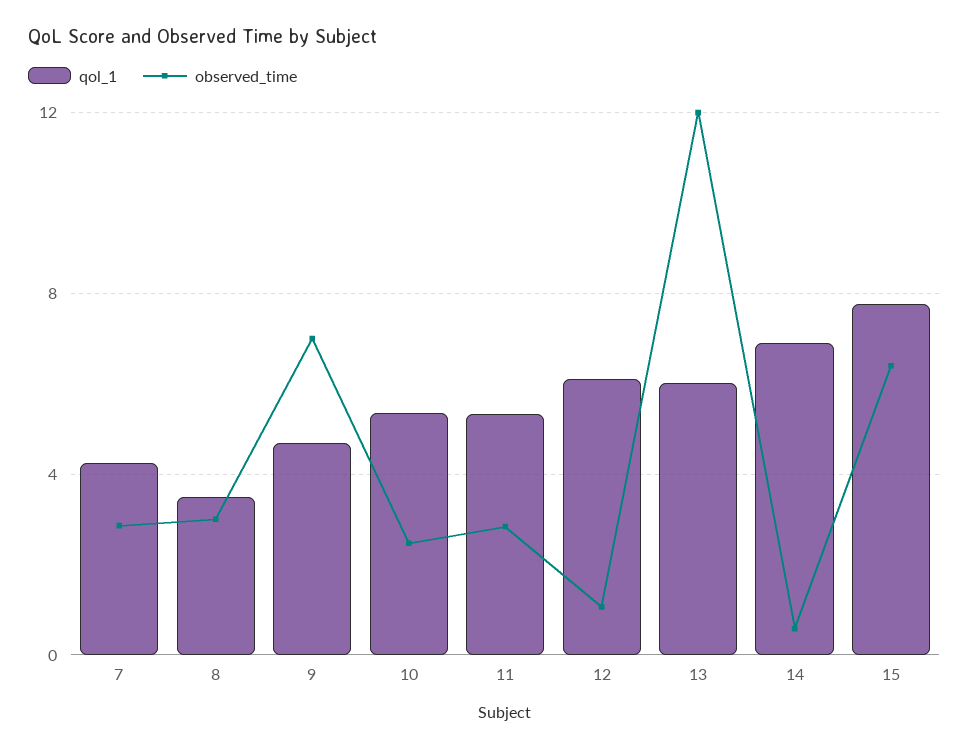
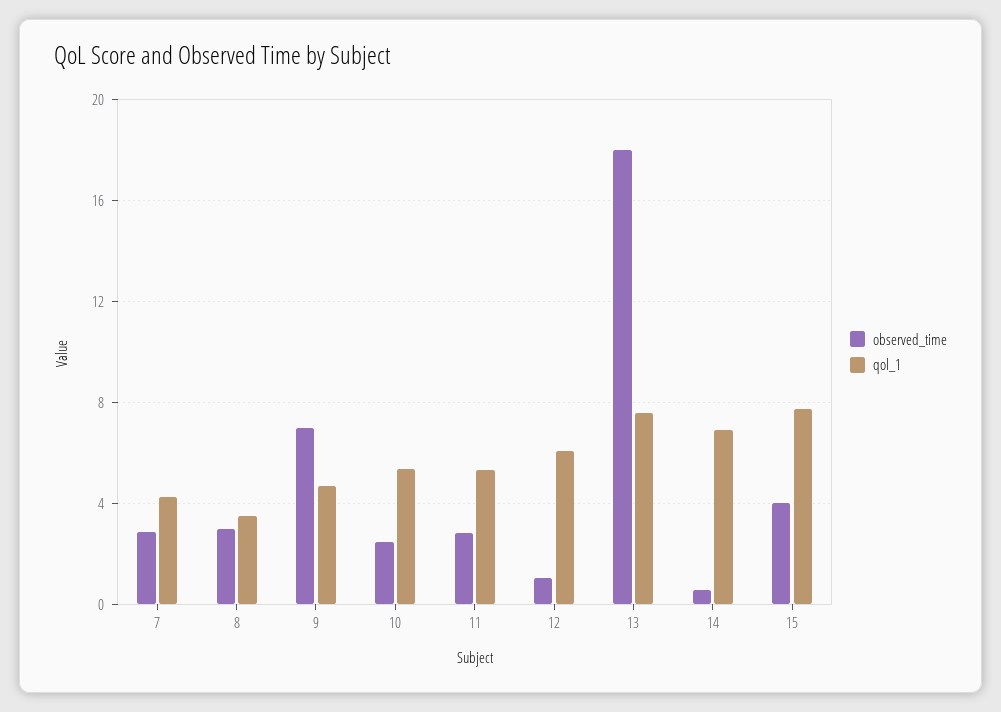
qol_1, 13: 6 -> 7.5
observed_time, 13: 12 -> 18
observed_time, 15: 6.5 -> 4

